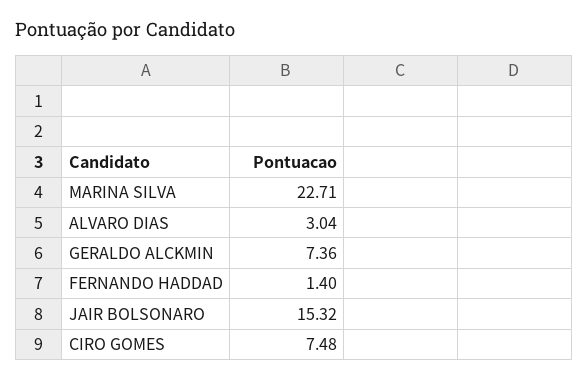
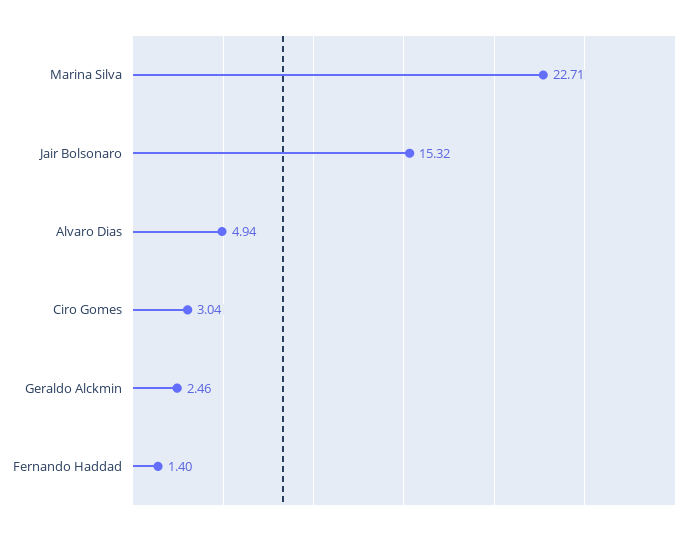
ALVARO DIAS: 3.04 -> 4.94
GERALDO ALCKMIN: 7.36 -> 2.46
CIRO GOMES: 7.48 -> 3.04

